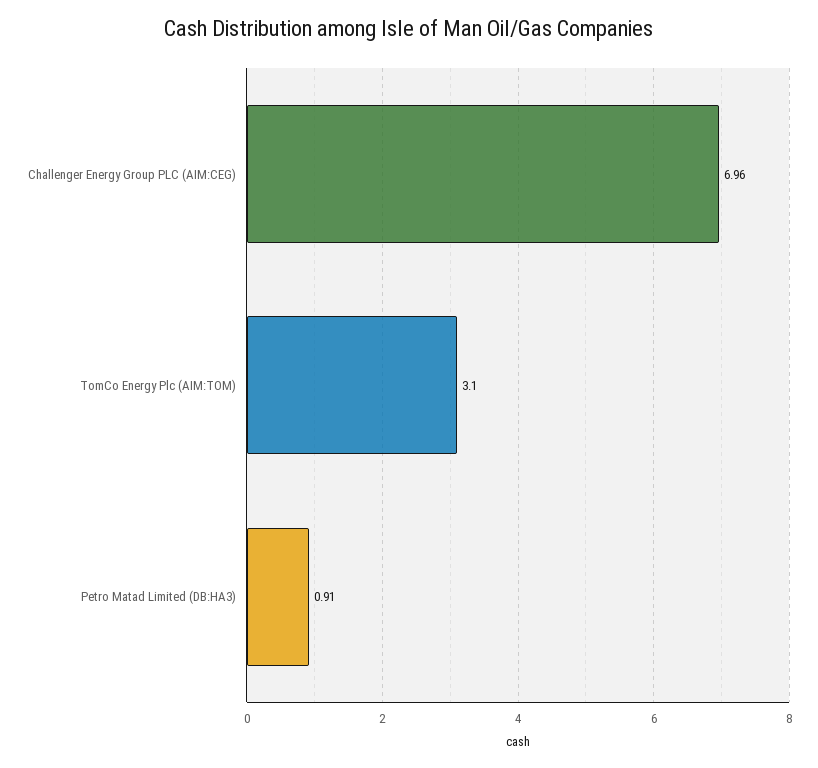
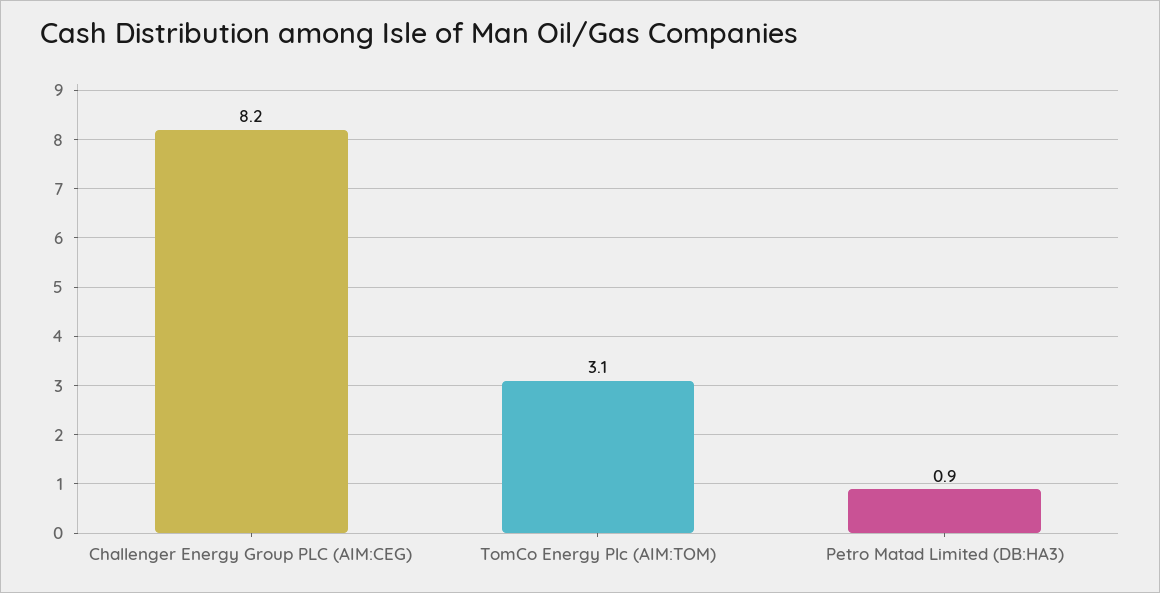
Challenger Energy Group PLC (AIM:CEG): 6.96 -> 8.2

